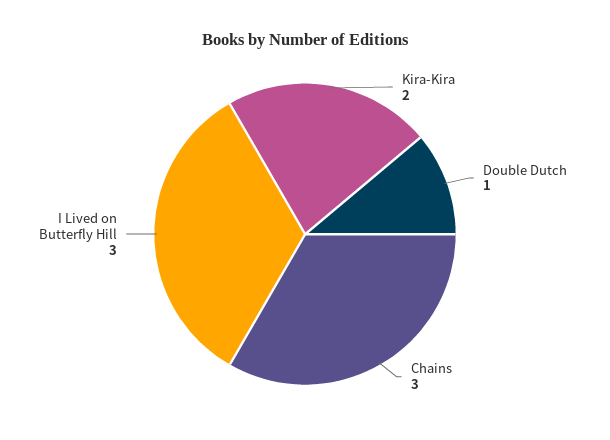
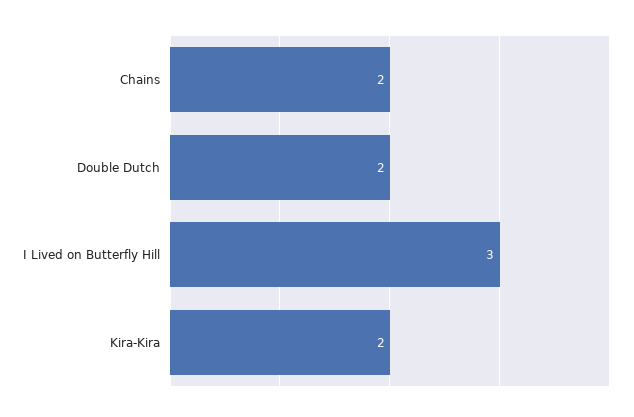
Double Dutch: 1 -> 2
Chains: 3 -> 2

